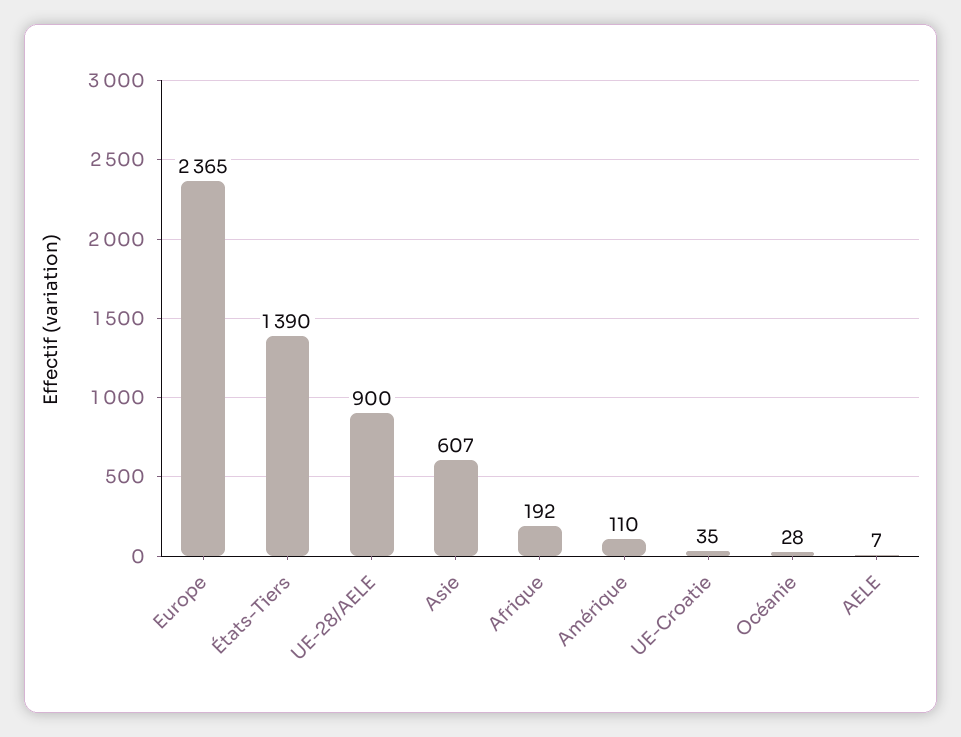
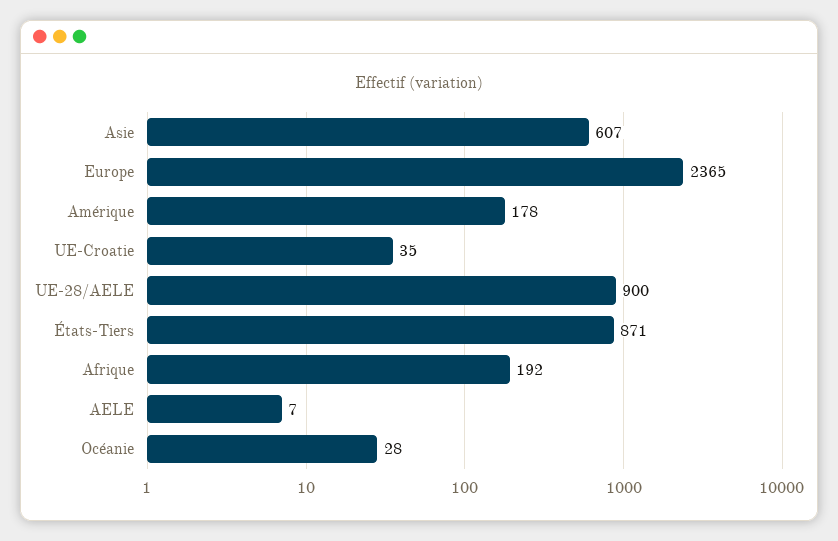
États-Tiers: 1390 -> 871
Amérique: 110 -> 178

